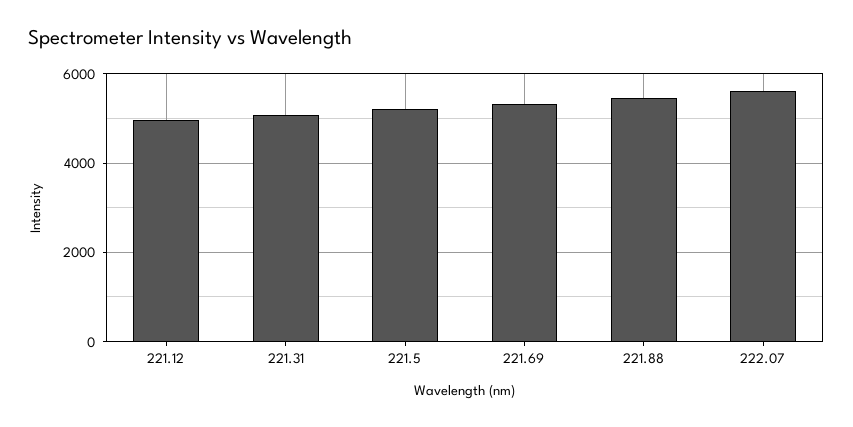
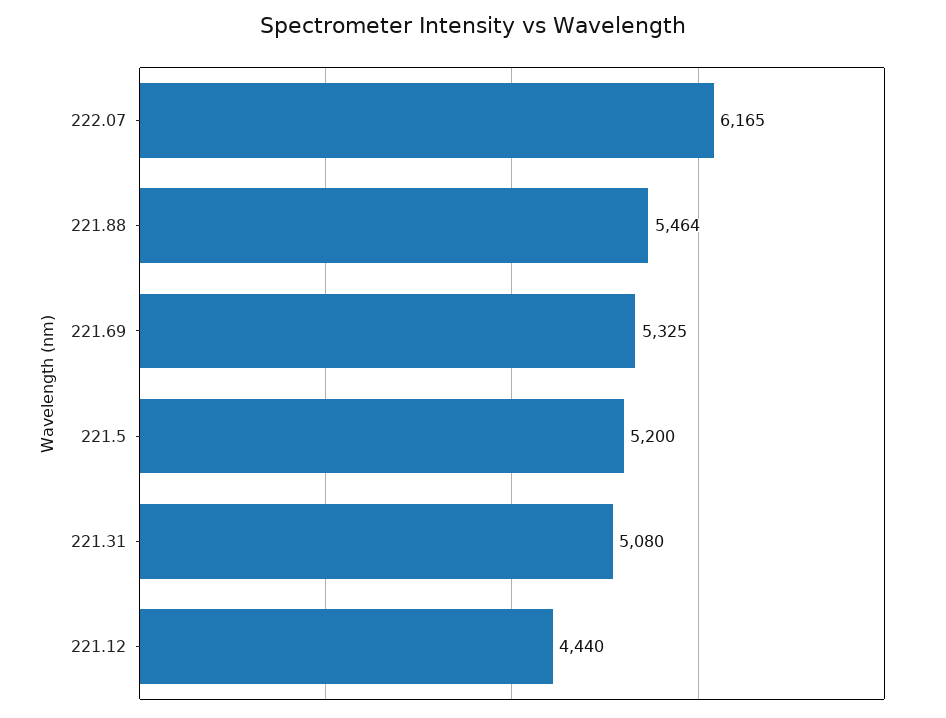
221.12: 5000 -> 4440
222.07: 5600 -> 6165

